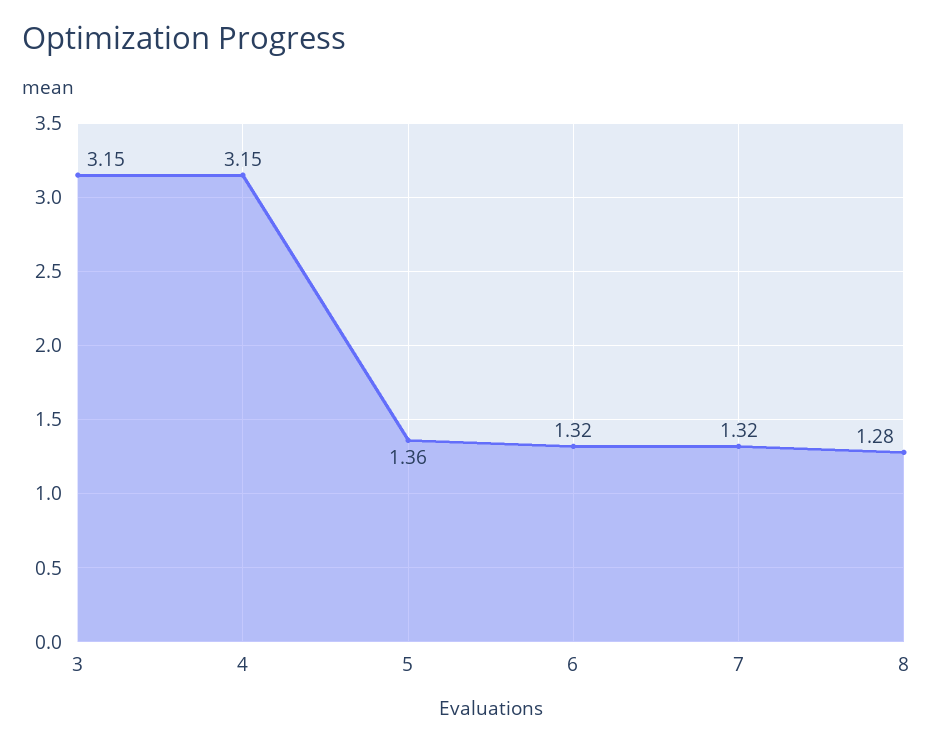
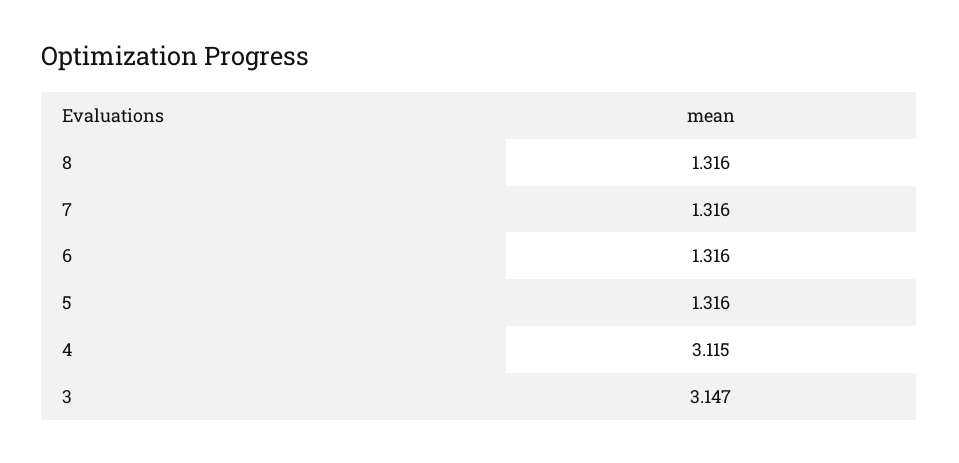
4: 3.15 -> 3.115
5: 1.36 -> 1.316
8: 1.28 -> 1.316

